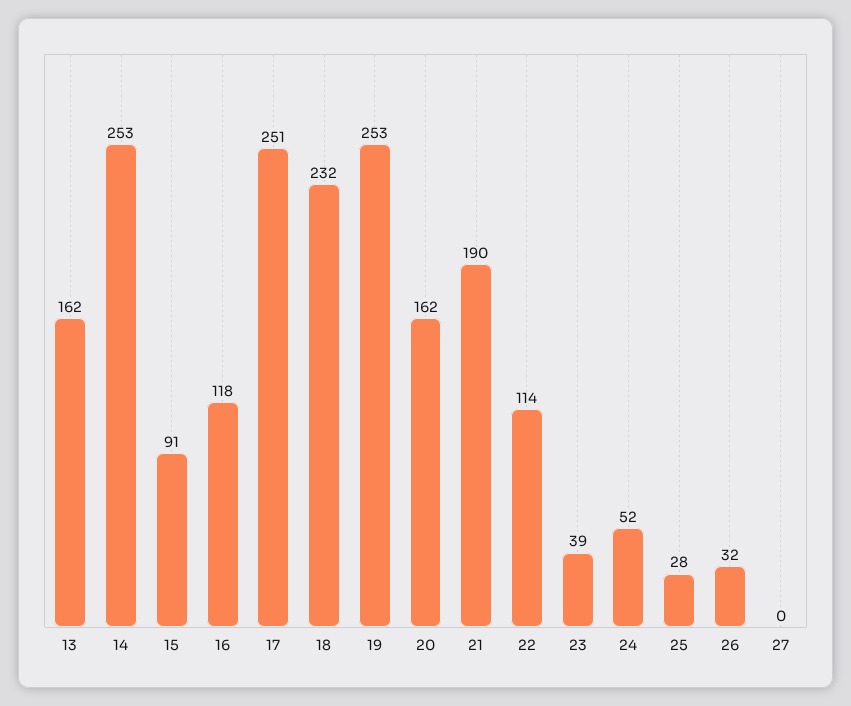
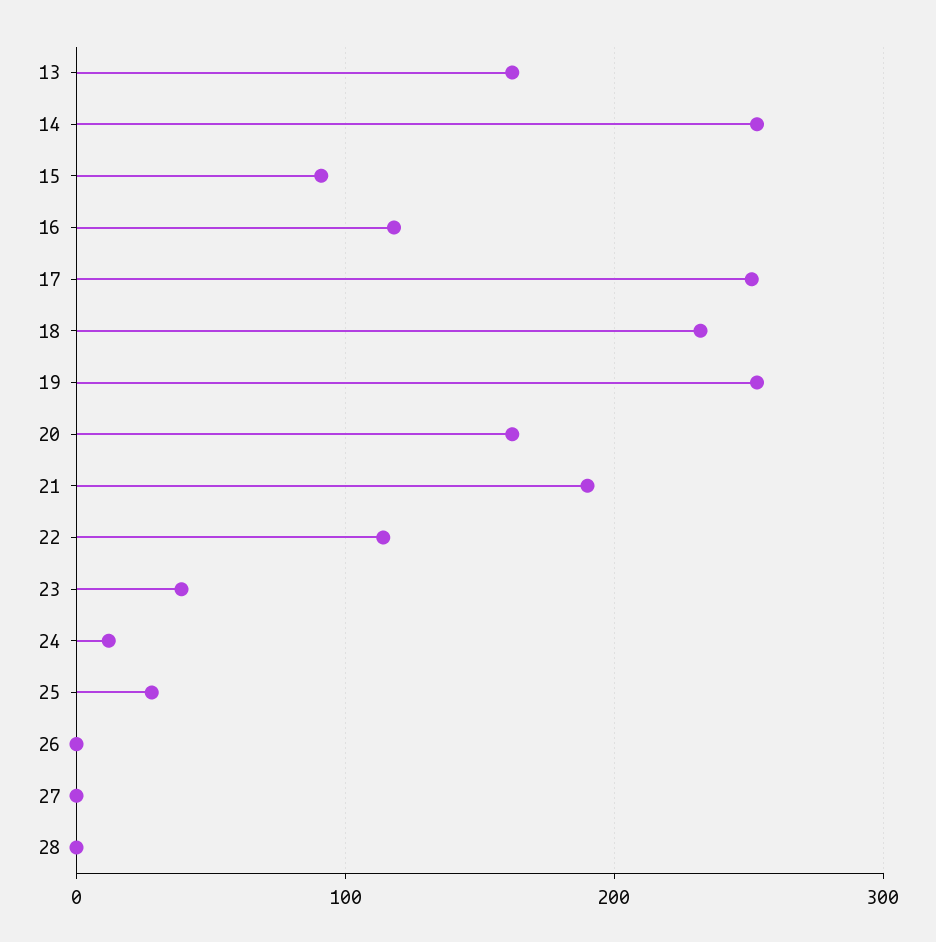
24: 52 -> 10
26: 32 -> 0
28: none -> 0

